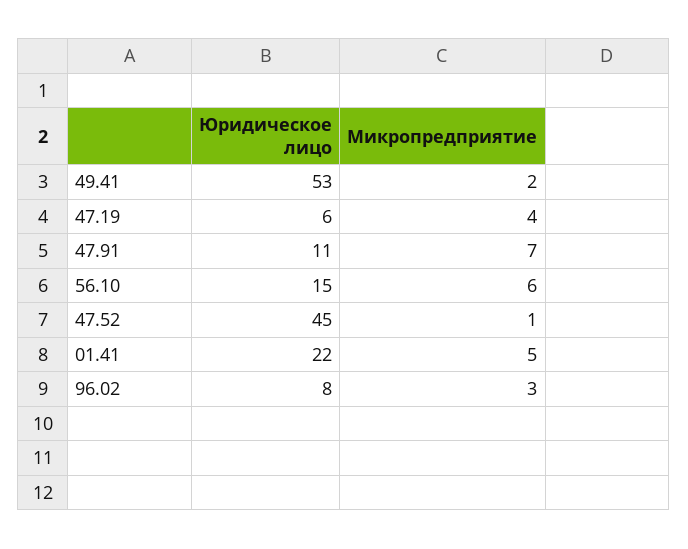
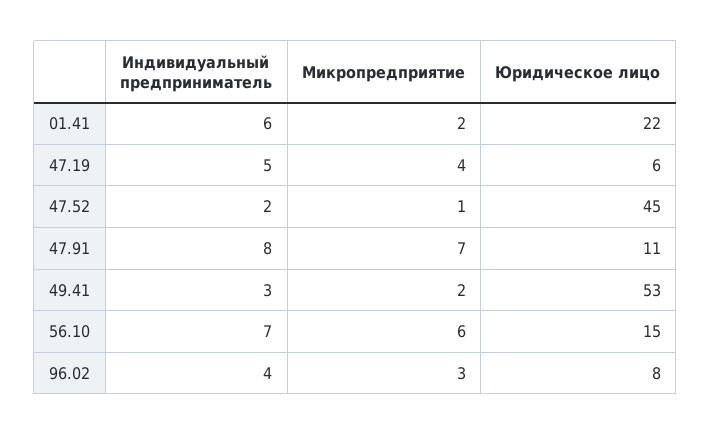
Микропредприятие, 01.41: 5 -> 2
Индивидуальный предприниматель, 01.41: none -> 6
Индивидуальный предприниматель, 47.19: none -> 5
Индивидуальный предприниматель, 47.52: none -> 2
Индивидуальный предприниматель, 47.91: none -> 8
Индивидуальный предприниматель, 49.41: none -> 3
Индивидуальный предприниматель, 56.10: none -> 7
Индивидуальный предприниматель, 96.02: none -> 4

